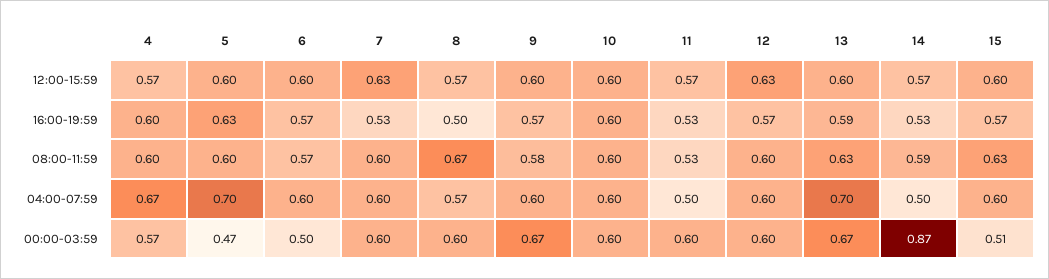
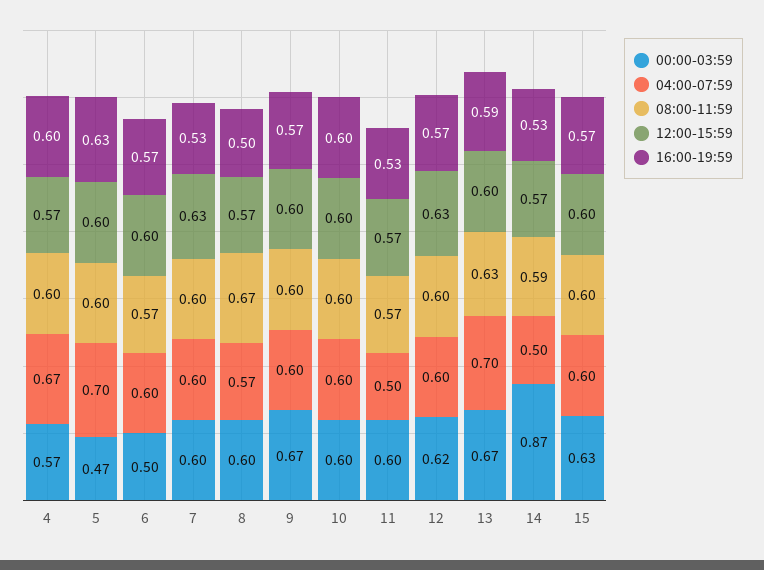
08:00-11:59, 9: 0.58 -> 0.6
08:00-11:59, 11: 0.53 -> 0.57
08:00-11:59, 15: 0.63 -> 0.6
00:00-03:59, 12: 0.6 -> 0.62
00:00-03:59, 15: 0.51 -> 0.63

